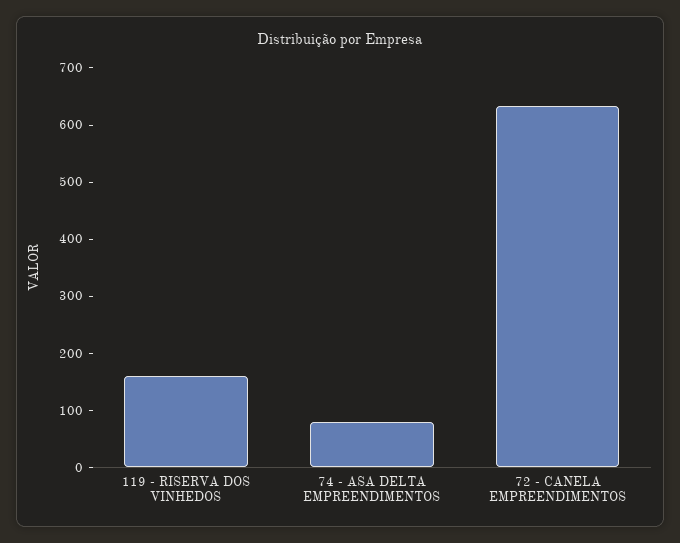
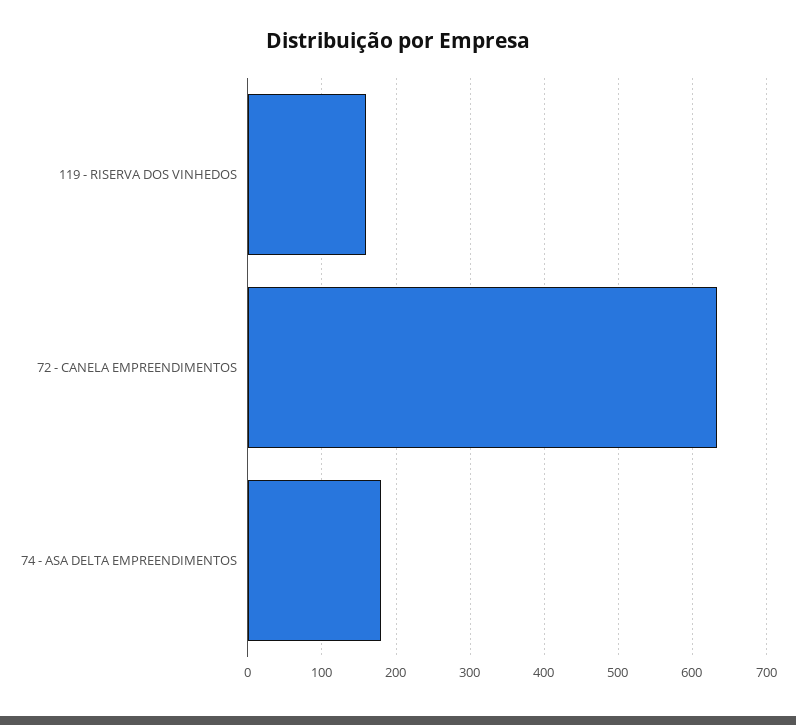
74 - ASA DELTA EMPREENDIMENTOS: 80 -> 180

